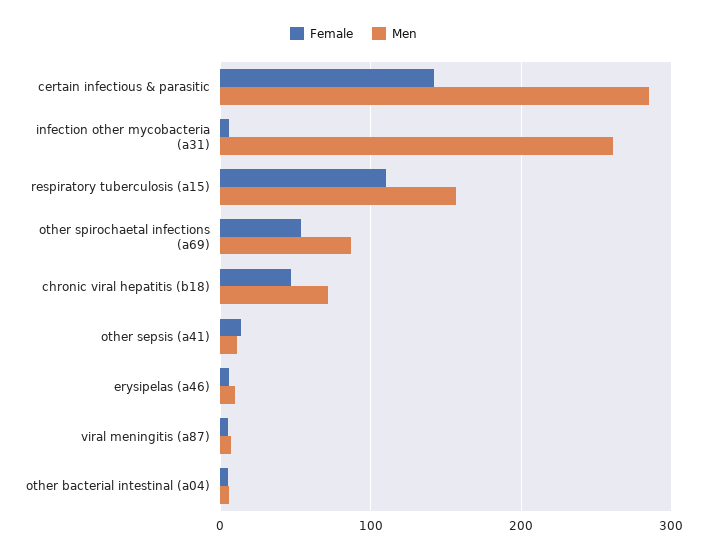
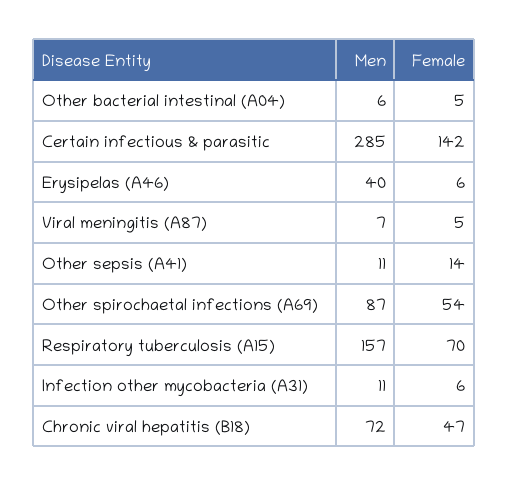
Men, infection other mycobacteria (a31): 260 -> 11
Female, respiratory tuberculosis (a15): 110 -> 70
Men, erysipelas (a46): 10 -> 40

